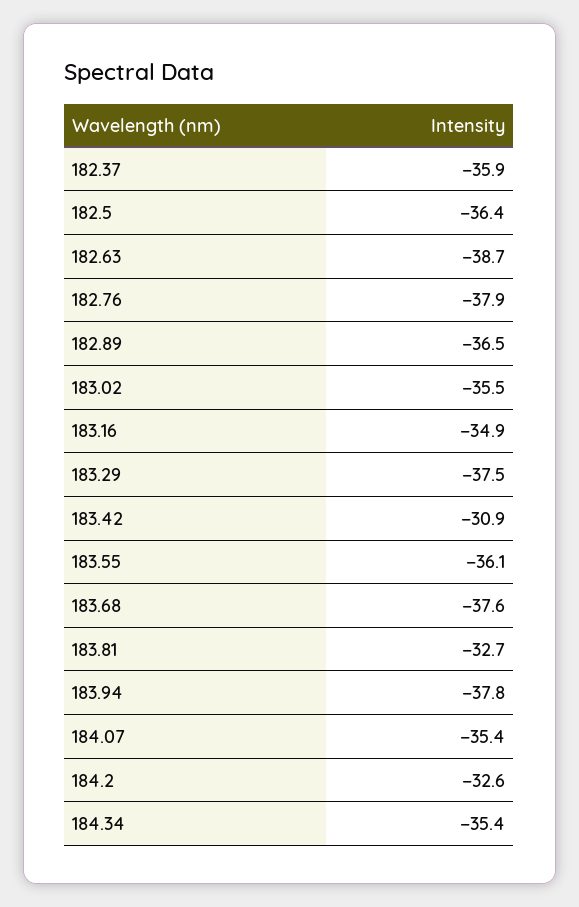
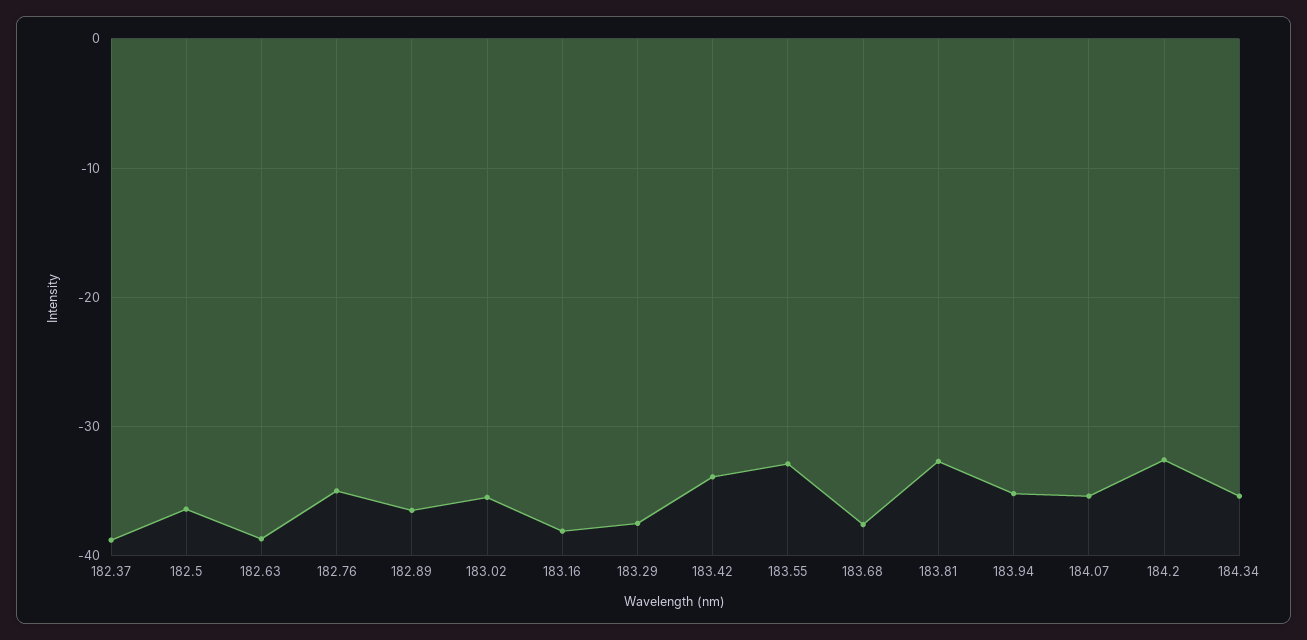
182.37: -35.9 -> -39
182.76: -37.9 -> -35
183.16: -34.9 -> -38
183.42: -30.9 -> -34
183.55: -36.1 -> -33
183.94: -37.8 -> -35

